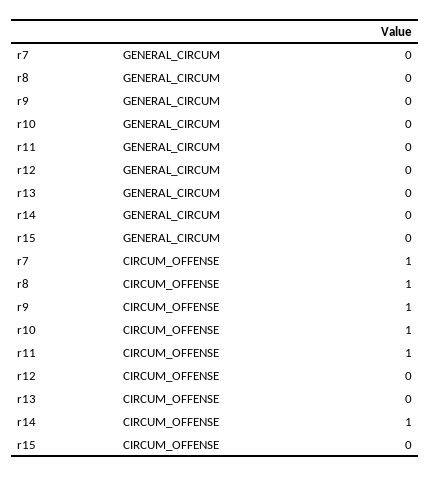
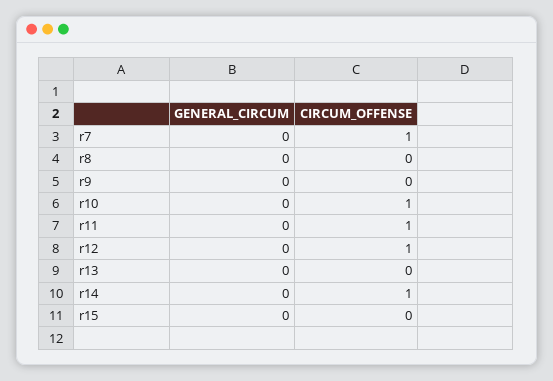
r8, CIRCUM_OFFENSE: 1 -> 0
r9, CIRCUM_OFFENSE: 1 -> 0
r12, CIRCUM_OFFENSE: 0 -> 1

